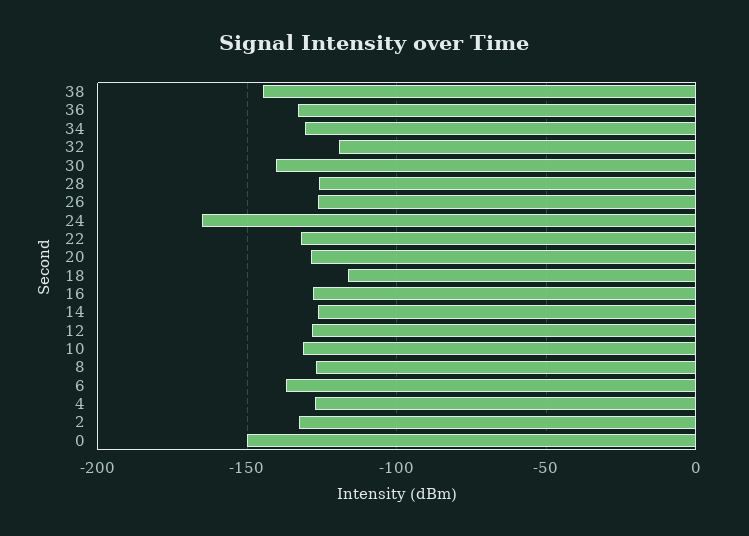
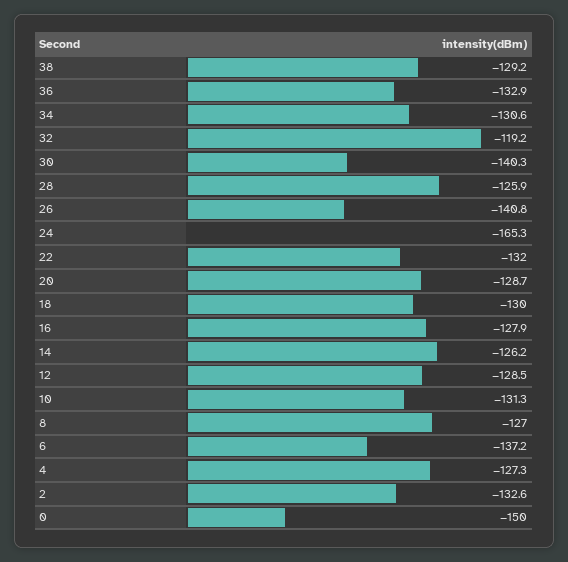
38: -145 -> -129.2
26: -125 -> -140.8
18: -115 -> -130

